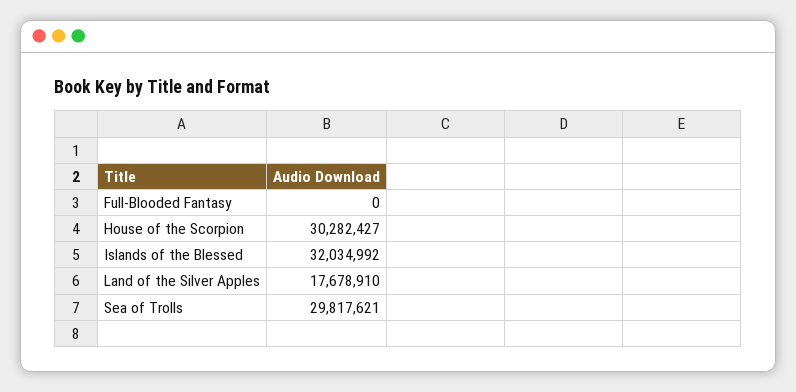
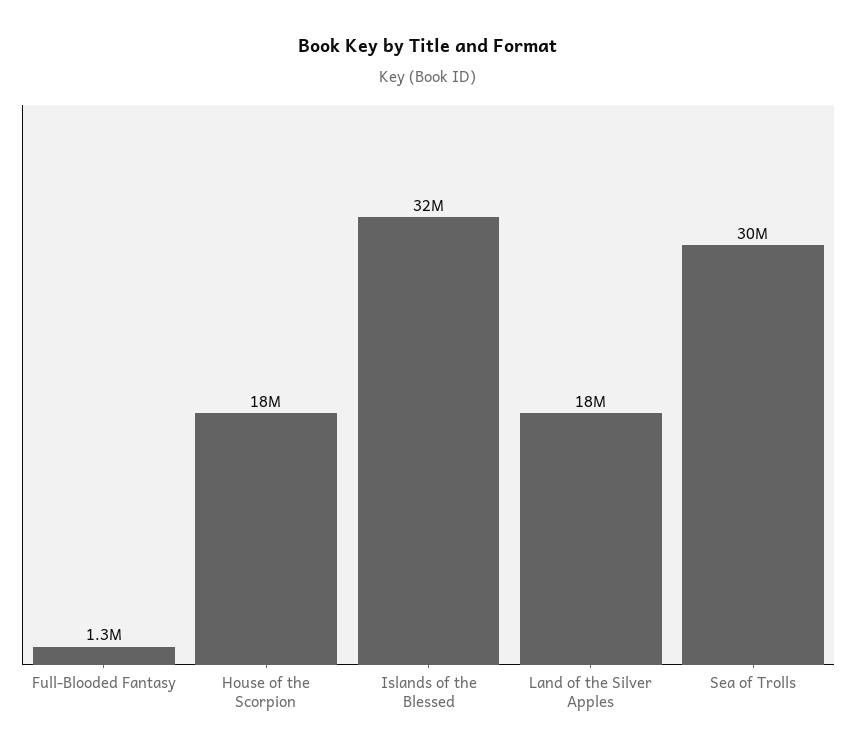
Full-Blooded Fantasy: 0 -> 1300000
House of the Scorpion: 30282427 -> 18000000

